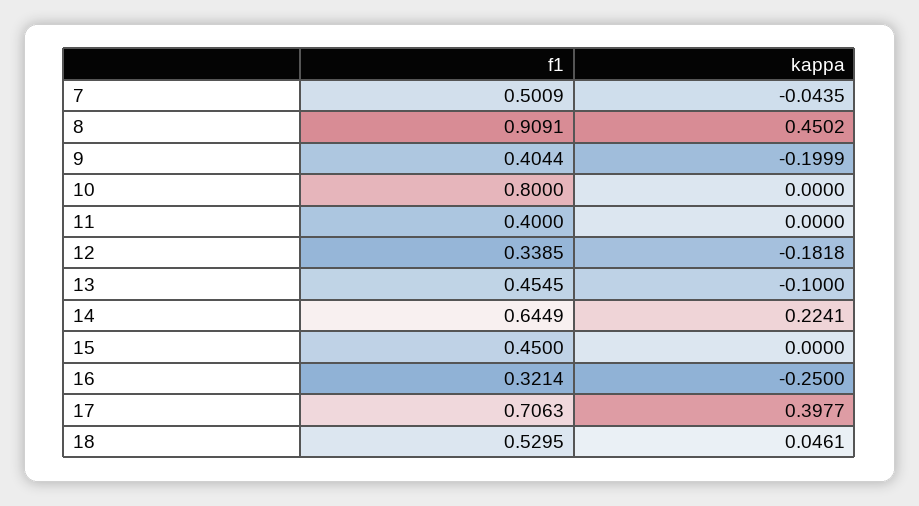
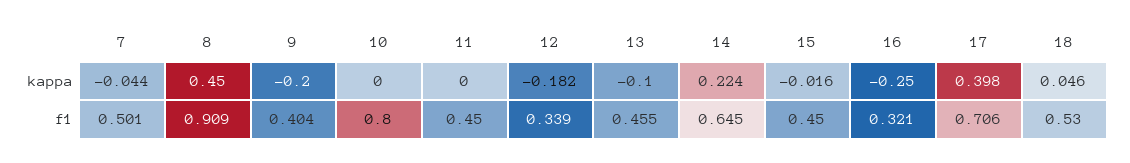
f1, 11: 0.4 -> 0.45
kappa, 15: 0 -> -0.016

